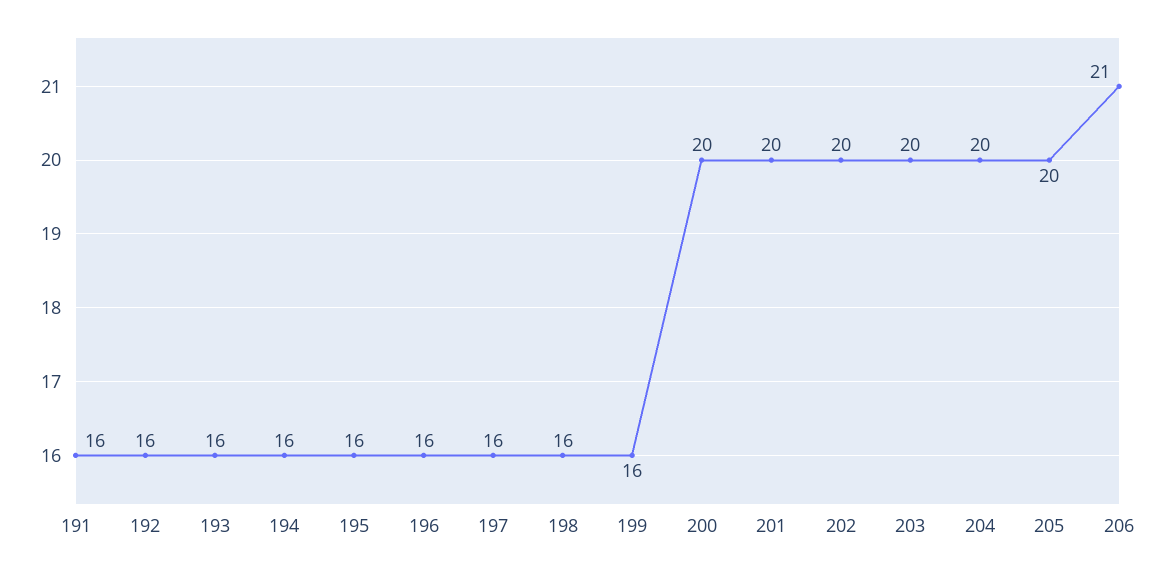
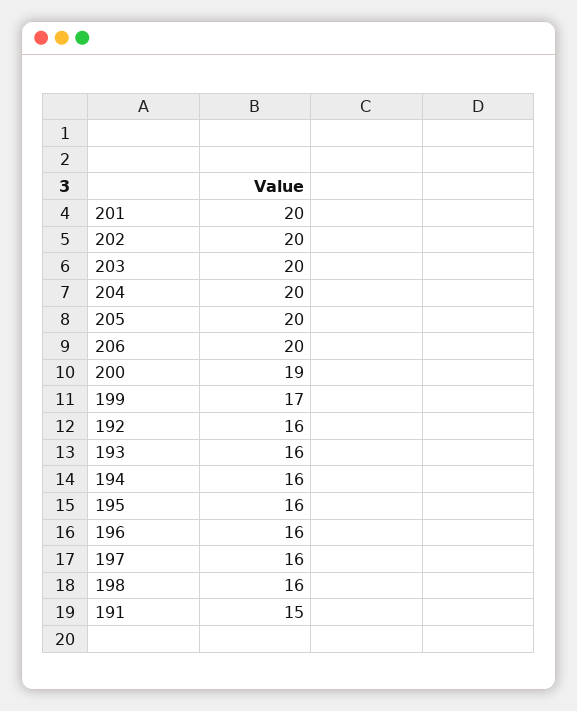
191: 16 -> 15
199: 16 -> 17
200: 20 -> 19
206: 21 -> 20

